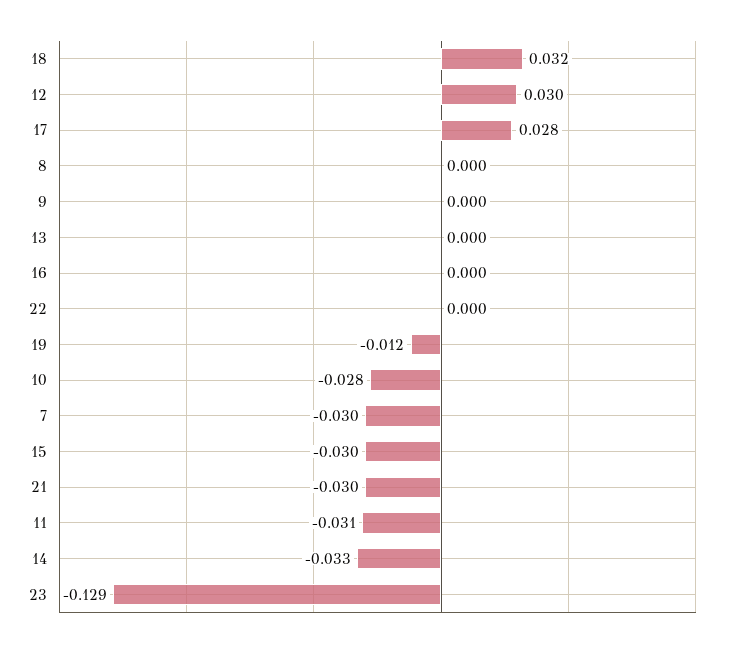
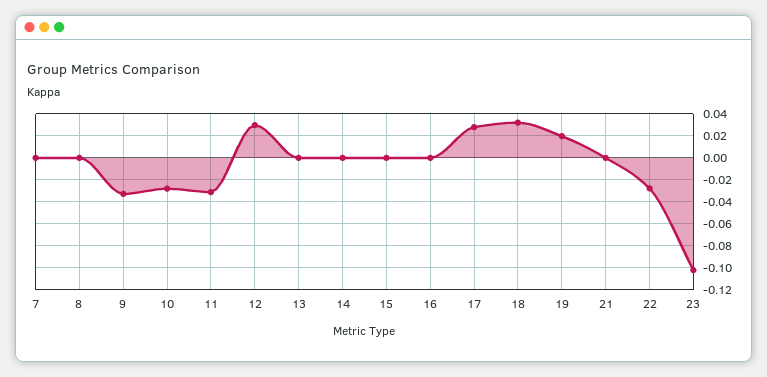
9: 0 -> -0.03
22: 0 -> -0.03
19: -0.012 -> 0.02
7: -0.03 -> 0
15: -0.03 -> 0
21: -0.03 -> 0
14: -0.033 -> 0
23: -0.129 -> -0.1

